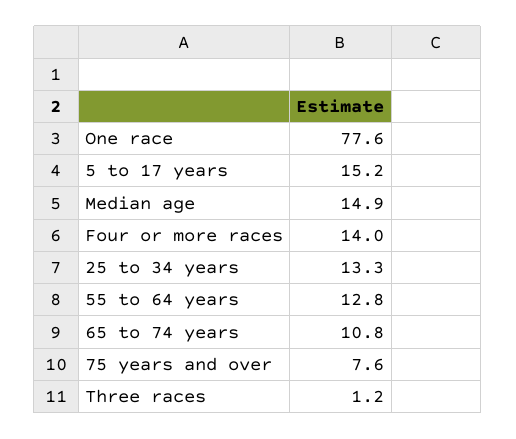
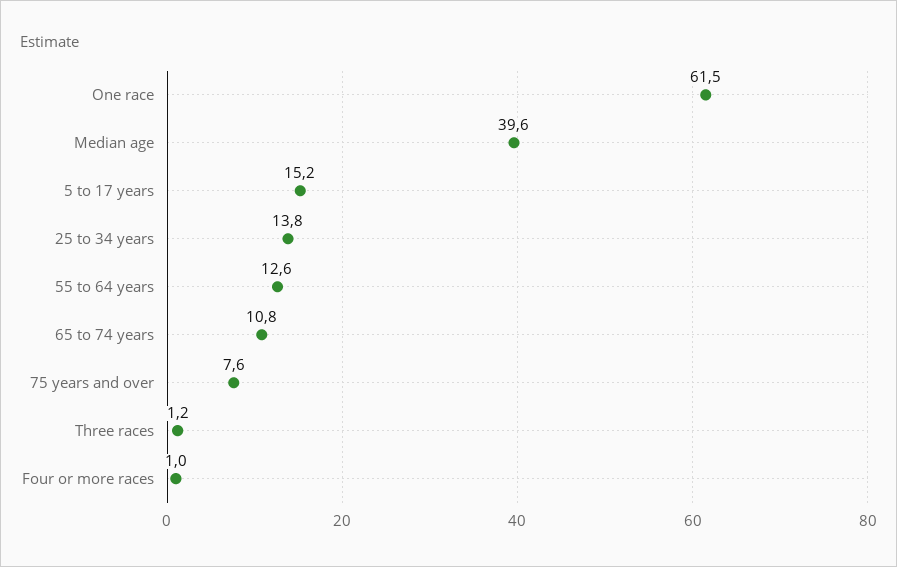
One race: 77.6 -> 61.5
Median age: 14.9 -> 39.6
Four or more races: 14 -> 1
25 to 34 years: 13.3 -> 13.8
55 to 64 years: 12.8 -> 12.6

